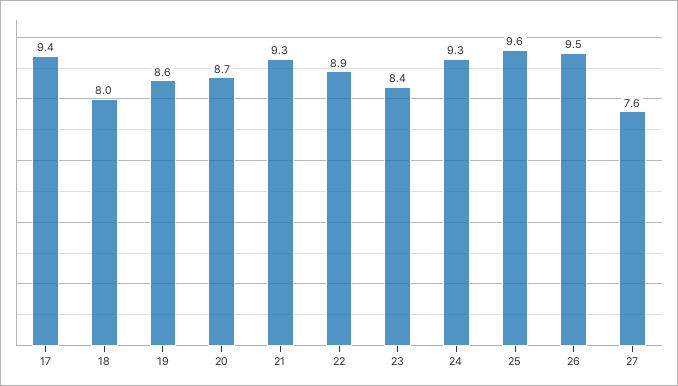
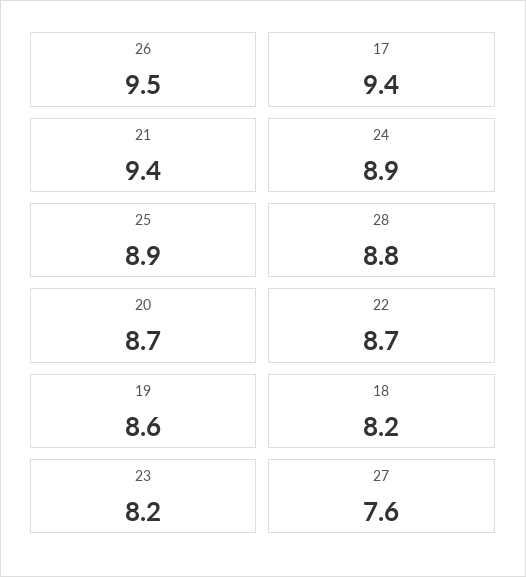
18: 8 -> 8.2
21: 9.3 -> 9.4
22: 8.9 -> 8.7
23: 8.4 -> 8.2
24: 9.3 -> 8.9
25: 9.6 -> 8.9
28: none -> 8.8

